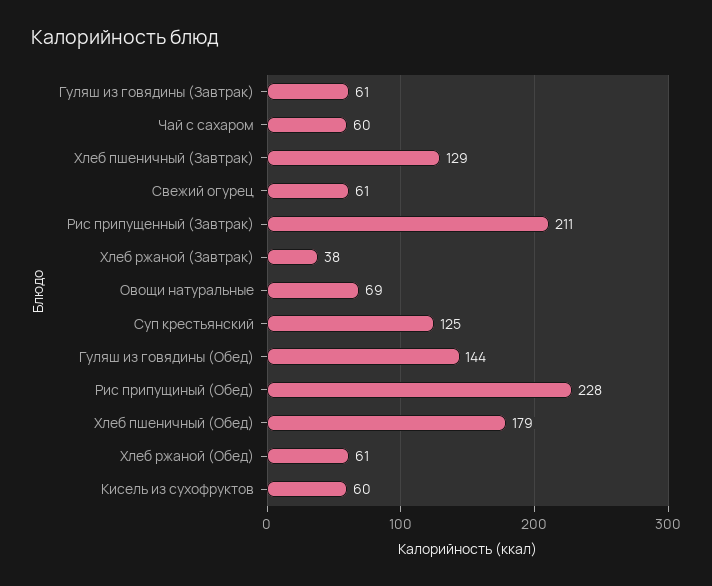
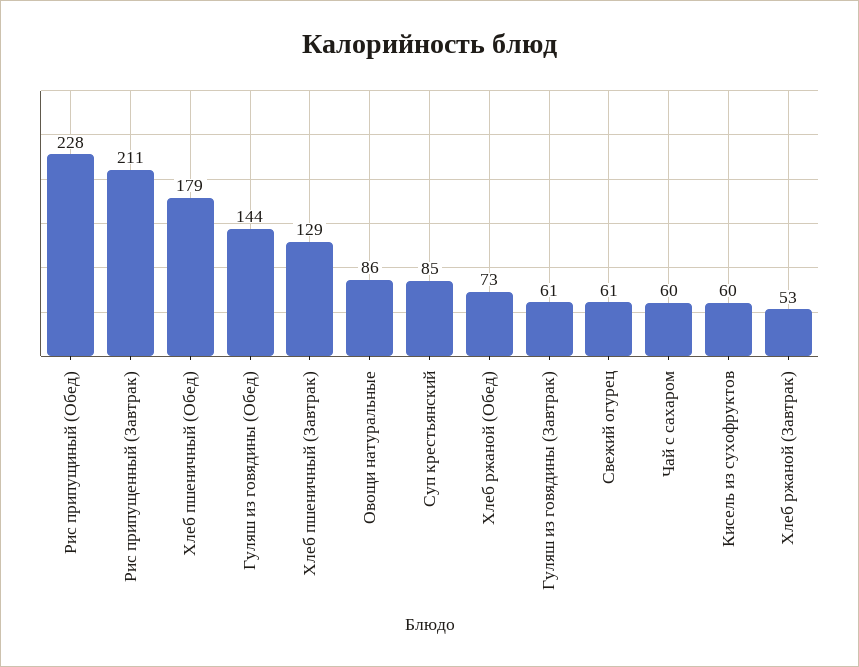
Хлеб ржаной (Завтрак): 38 -> 53
Овощи натуральные: 69 -> 86
Суп крестьянский: 125 -> 85
Хлеб ржаной (Обед): 61 -> 73

